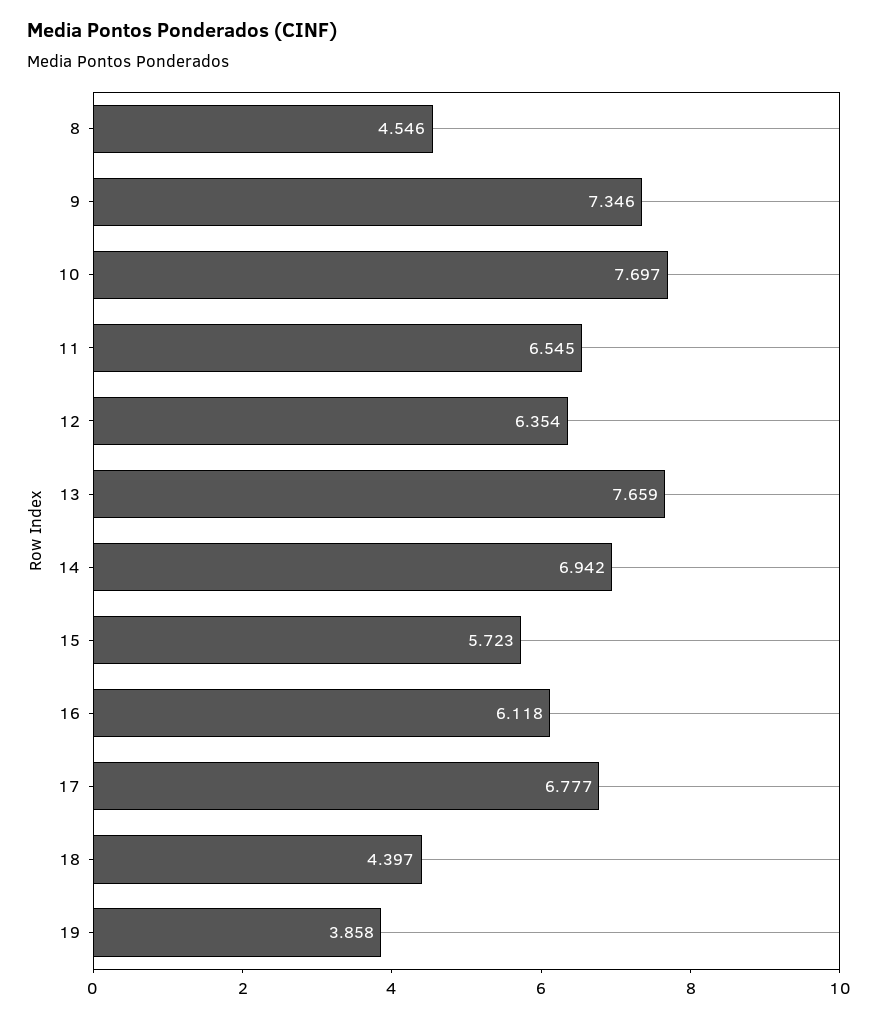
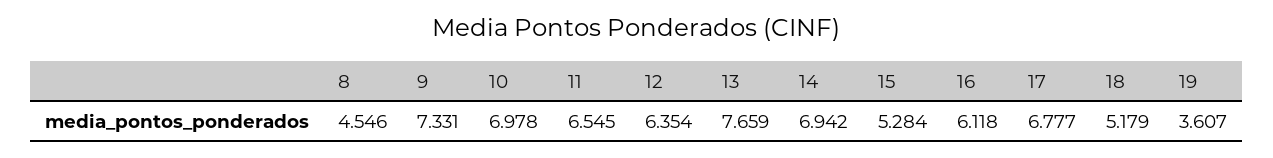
9: 7.346 -> 7.331
10: 7.697 -> 6.978
15: 5.723 -> 5.284
18: 4.397 -> 5.179
19: 3.858 -> 3.607

